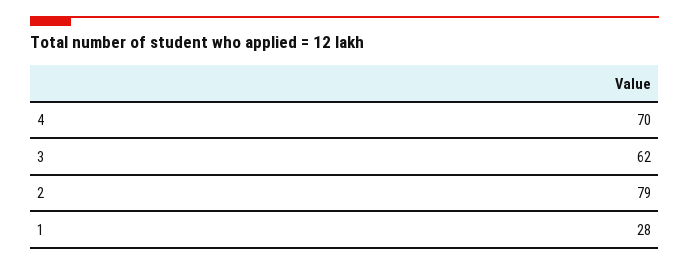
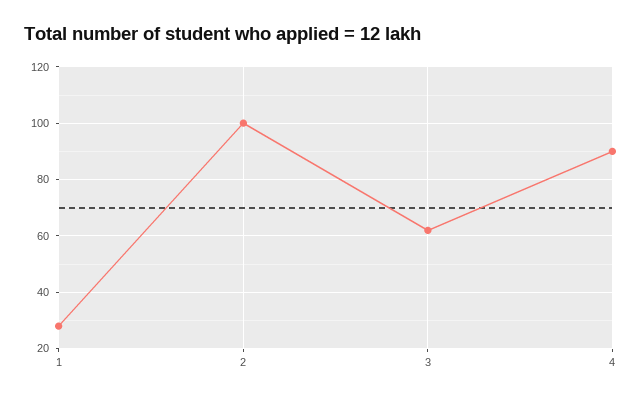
4: 70 -> 90
2: 79 -> 100

